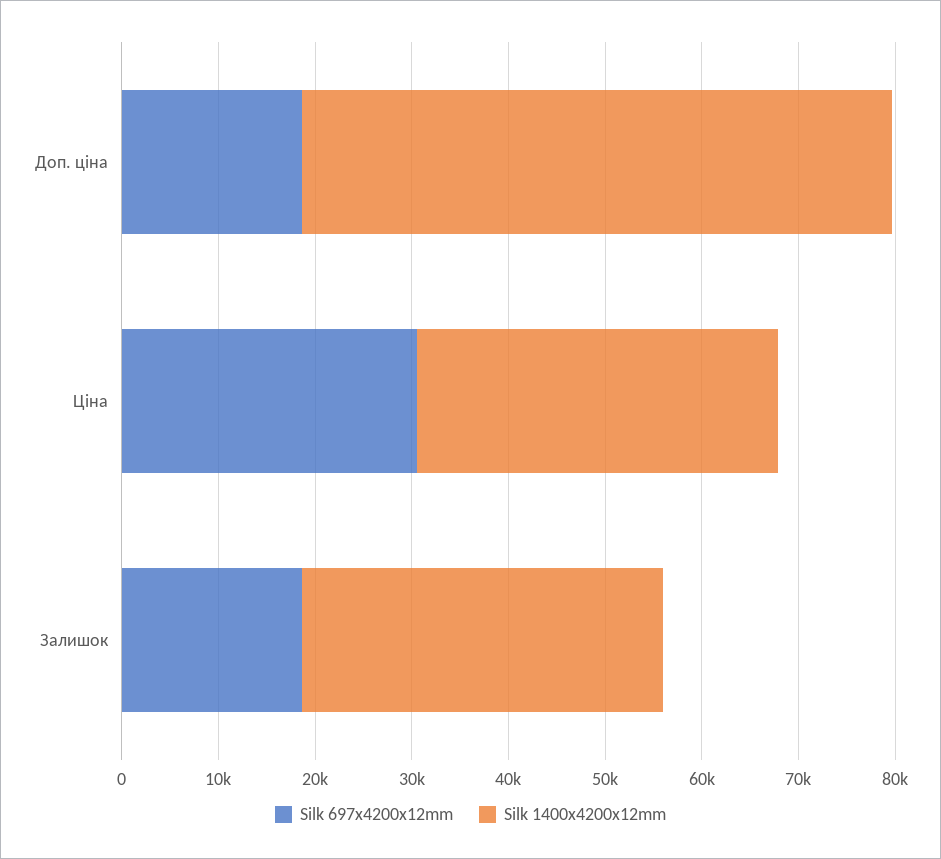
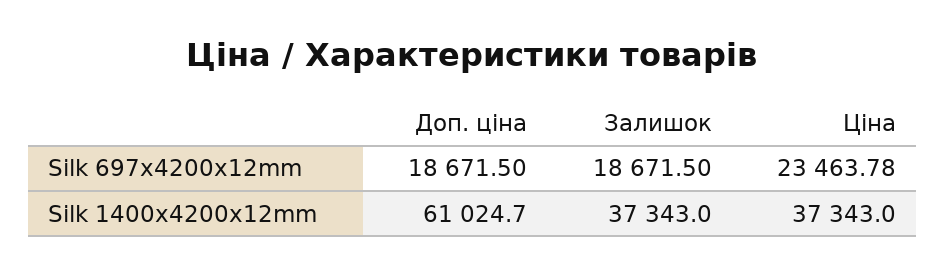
Silk 697x4200x12mm, Ціна: 30000 -> 23463.78

